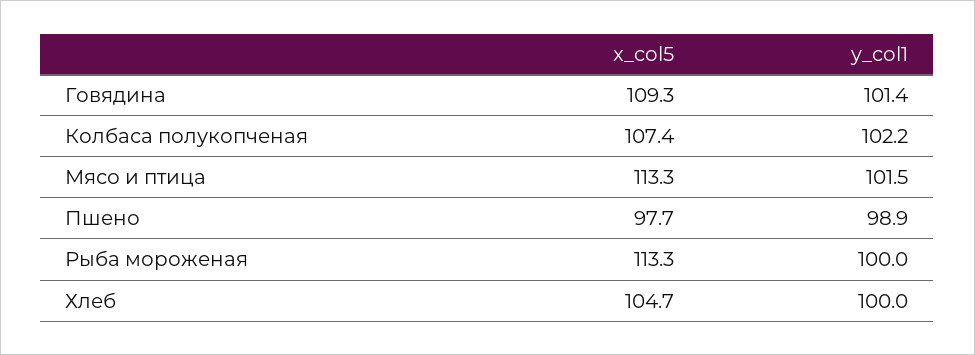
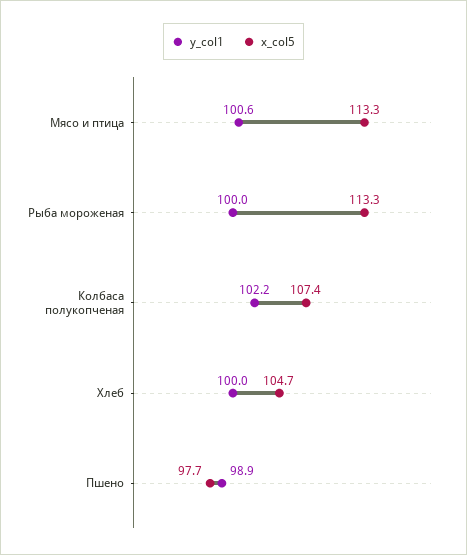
x_col5, Говядина: 109.3 -> none
y_col1, Говядина: 101.4 -> none
y_col1, Мясо и птица: 101.5 -> 100.6

